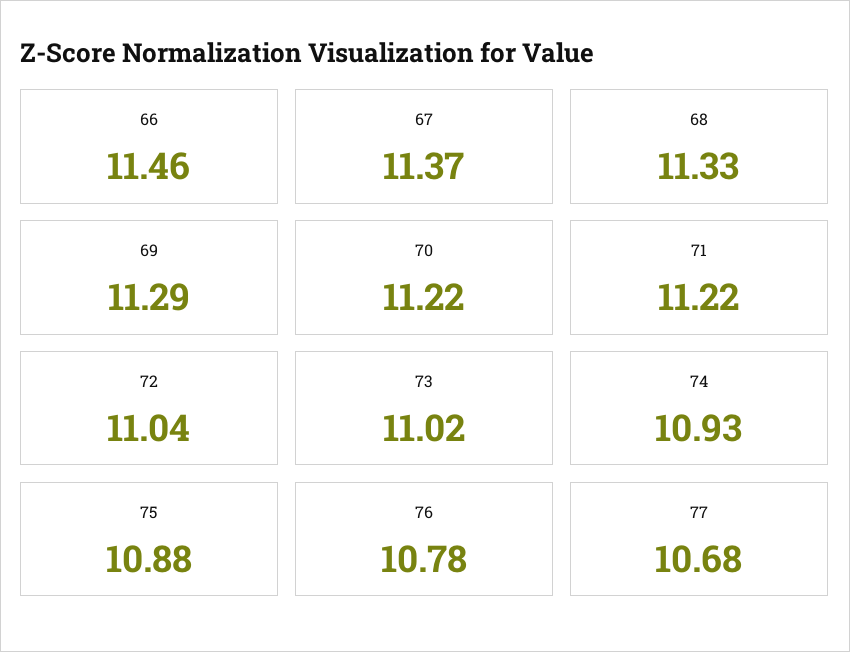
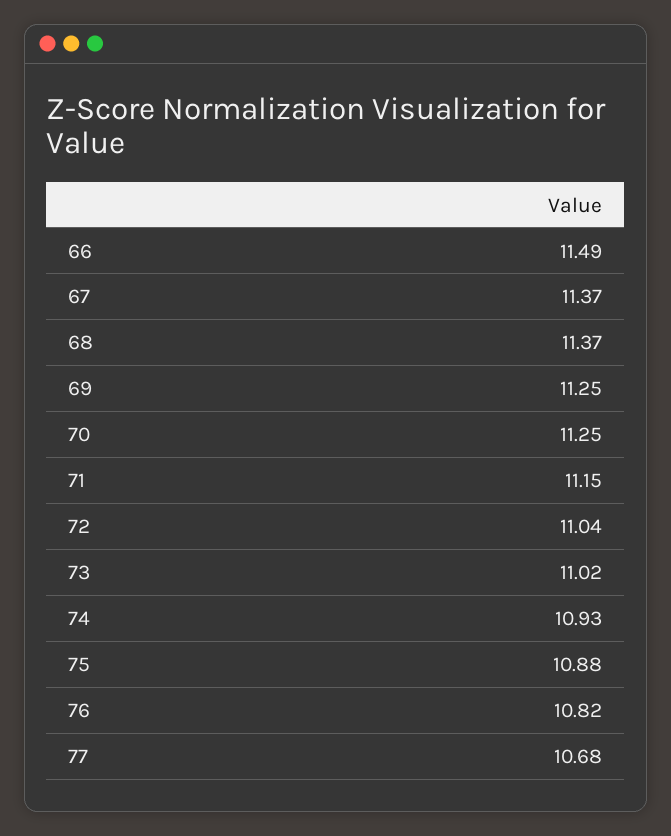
66: 11.46 -> 11.49
68: 11.33 -> 11.37
69: 11.29 -> 11.25
70: 11.22 -> 11.25
71: 11.22 -> 11.15
76: 10.78 -> 10.82

